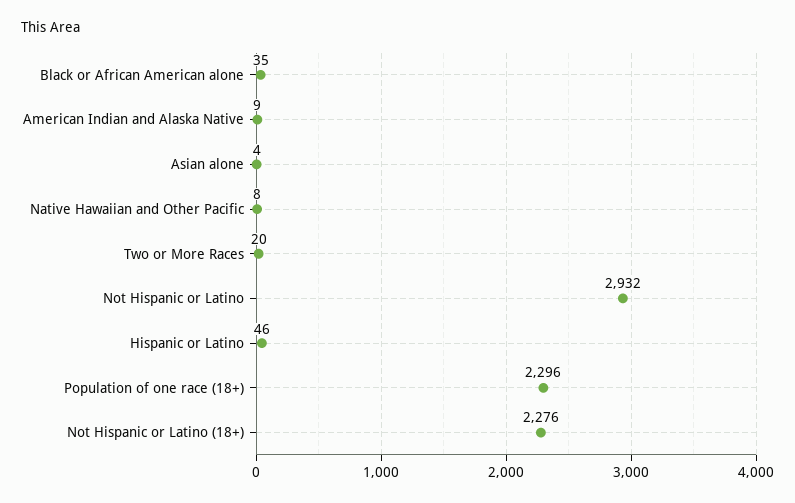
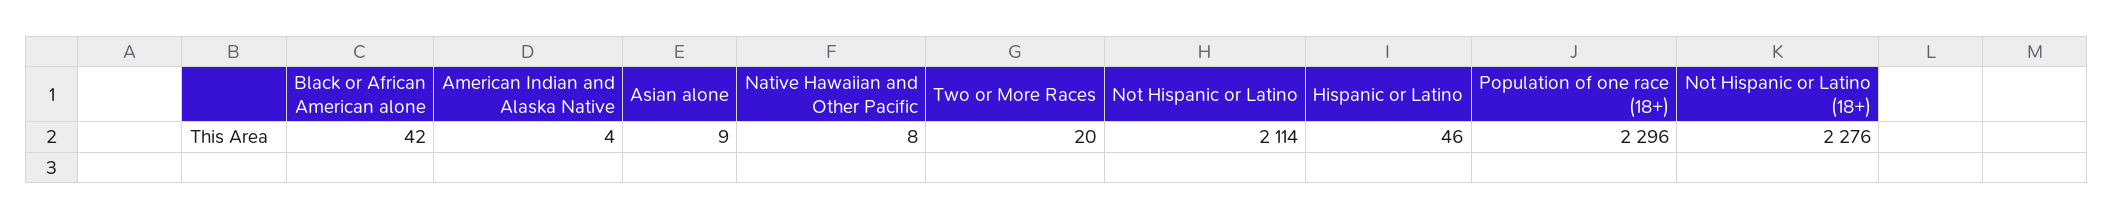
Black or African American alone: 35 -> 42
American Indian and Alaska Native: 9 -> 4
Asian alone: 4 -> 9
Not Hispanic or Latino: 2932 -> 2114

